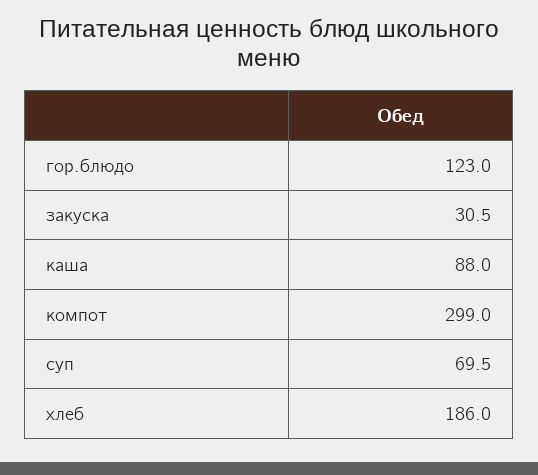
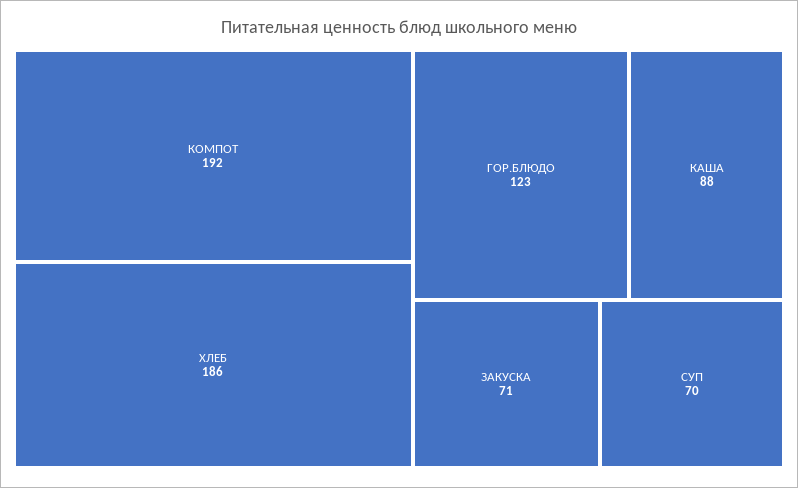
закуска: 30.5 -> 71
компот: 299 -> 192

